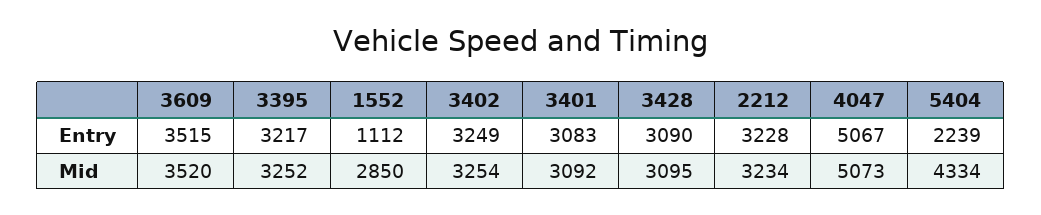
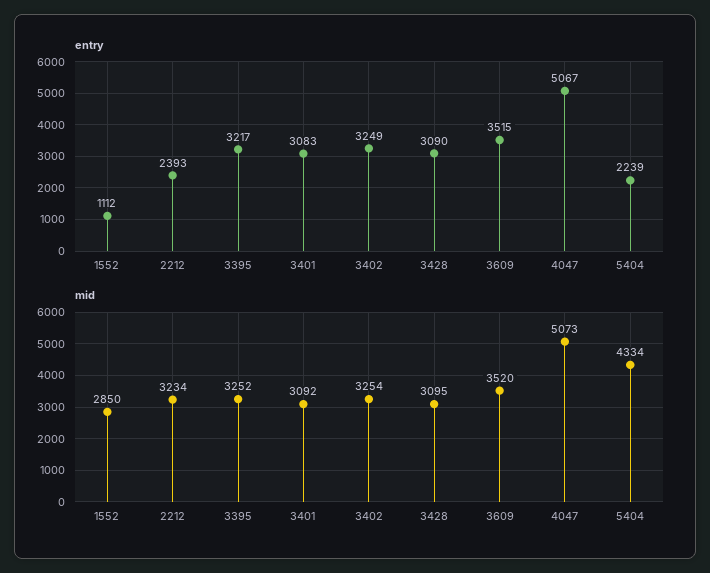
Entry, 2212: 3228 -> 2393

